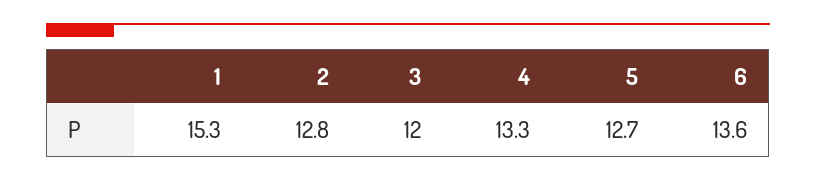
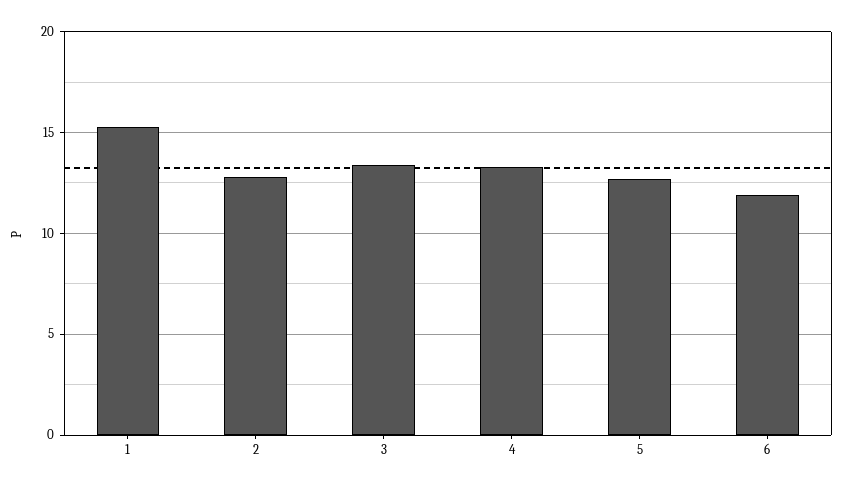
3: 12 -> 13.5
6: 13.6 -> 12

